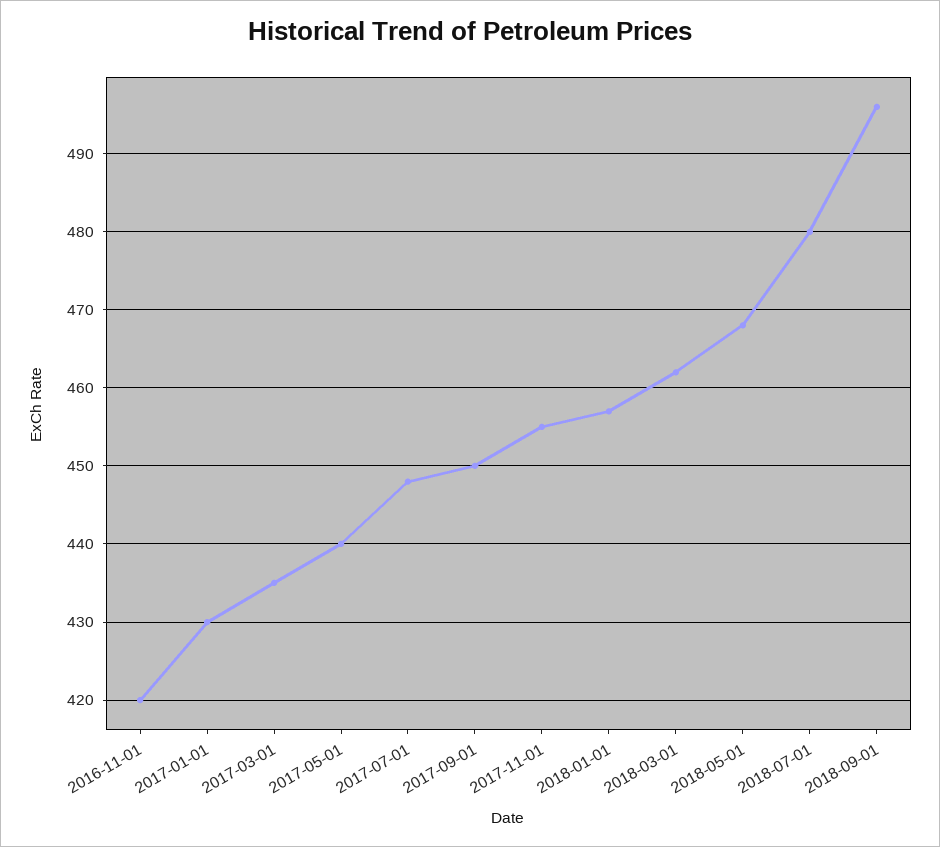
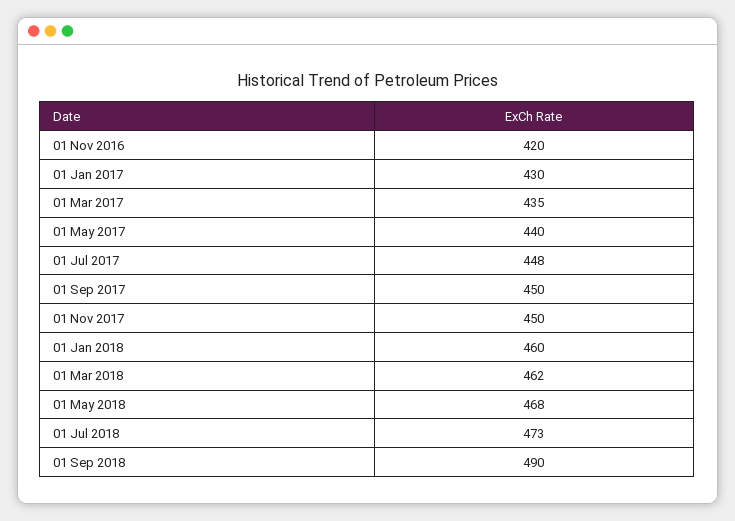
2017-11-01: 455 -> 450
2018-01-01: 457 -> 460
2018-07-01: 480 -> 473
2018-09-01: 496 -> 490

